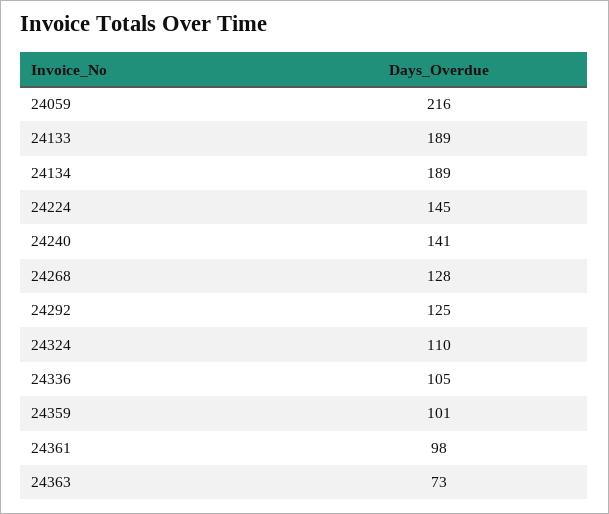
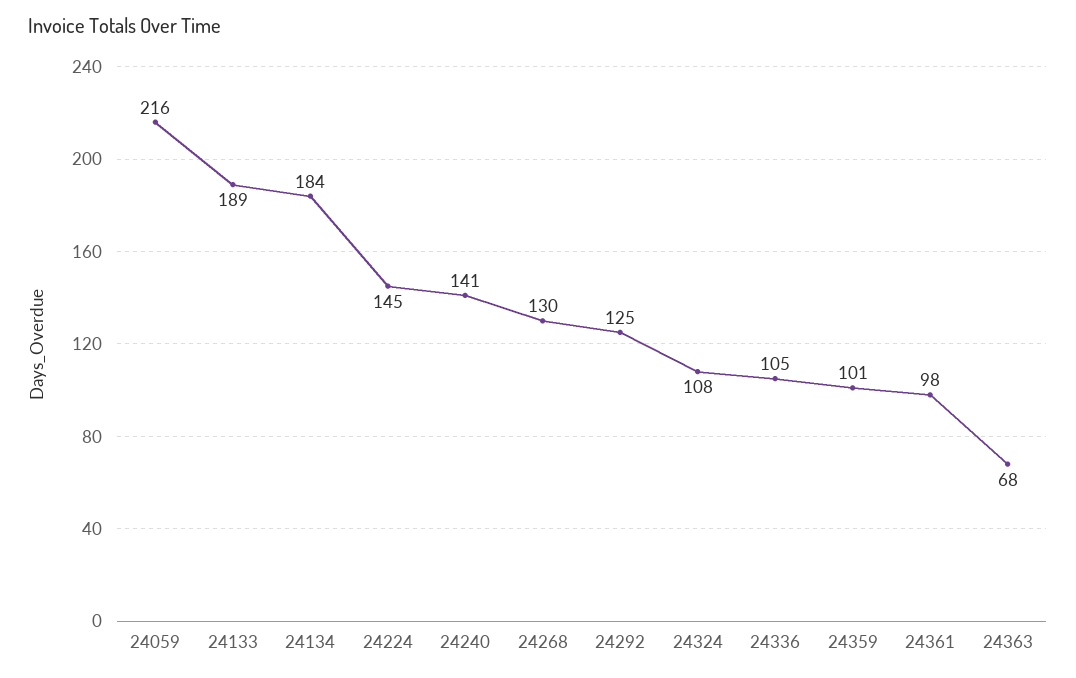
24134: 189 -> 184
24268: 128 -> 130
24324: 110 -> 108
24363: 73 -> 68

